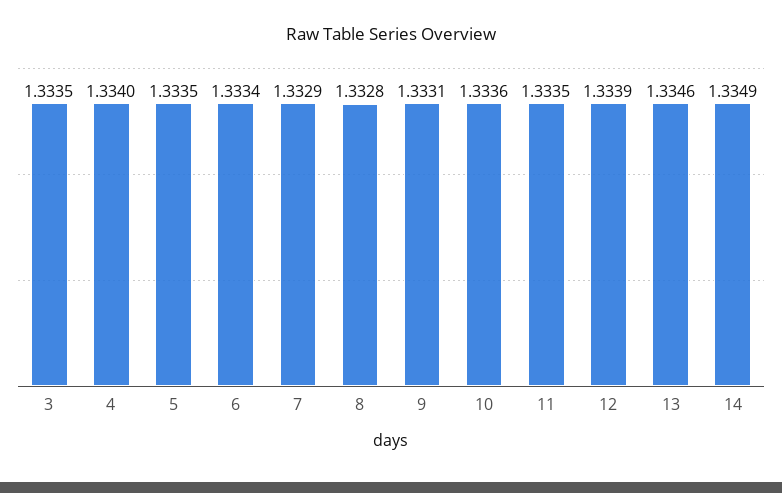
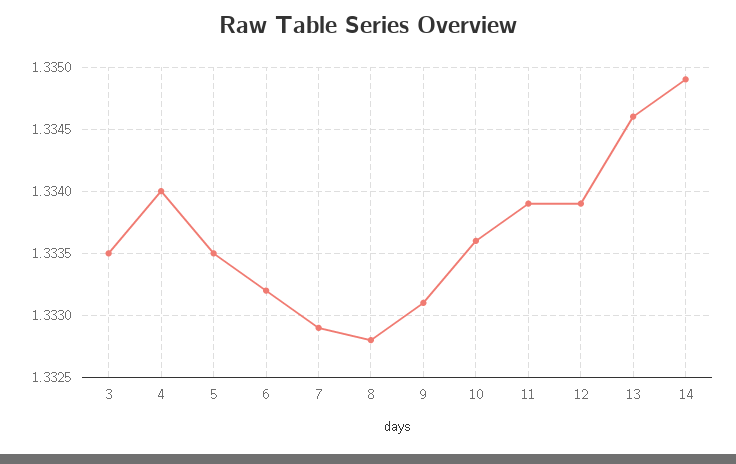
6: 1.3334 -> 1.3332
11: 1.3335 -> 1.3339

